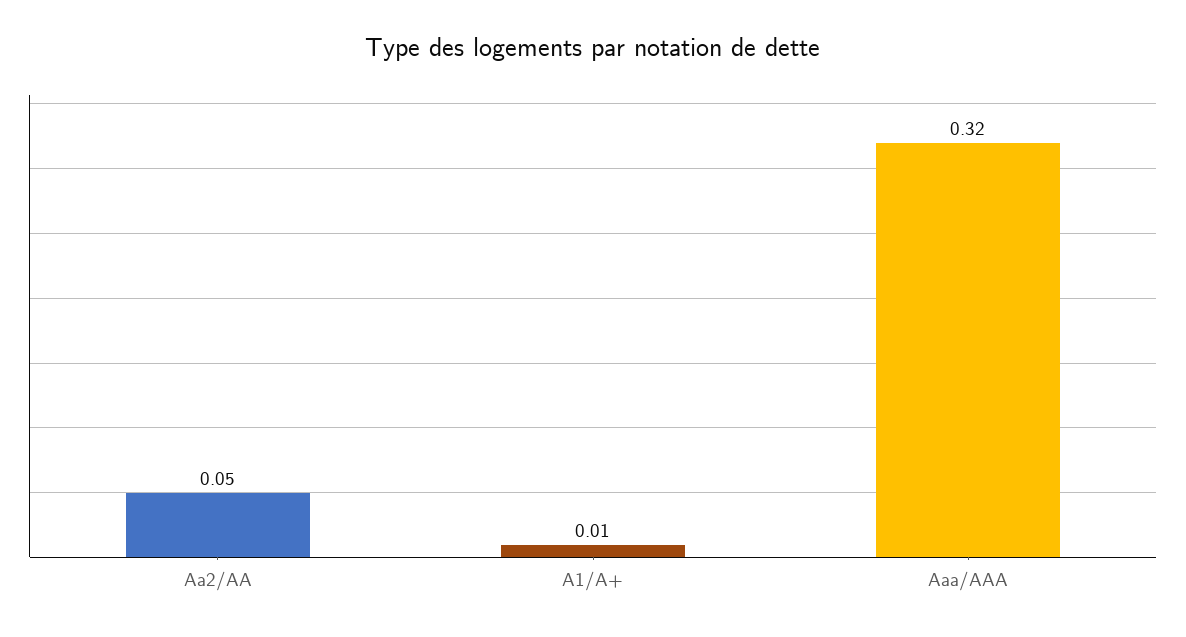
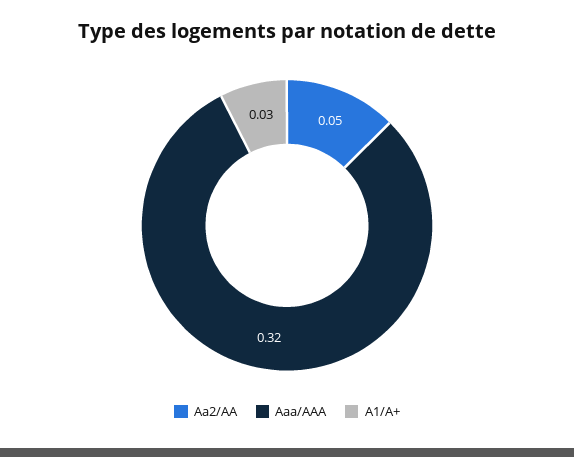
A1/A+: 0.01 -> 0.03

